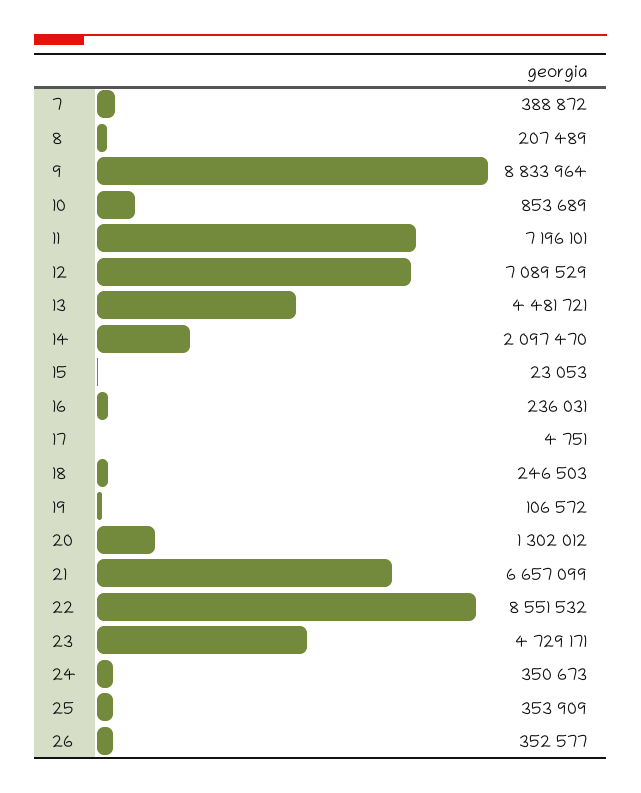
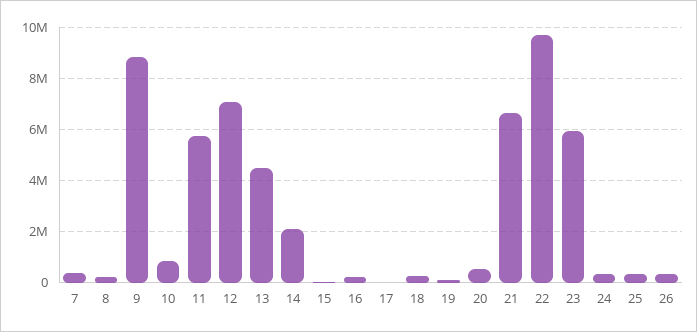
11: 7196101 -> 5750000
20: 1302012 -> 500000
22: 8551532 -> 9750000
23: 4729171 -> 6000000

